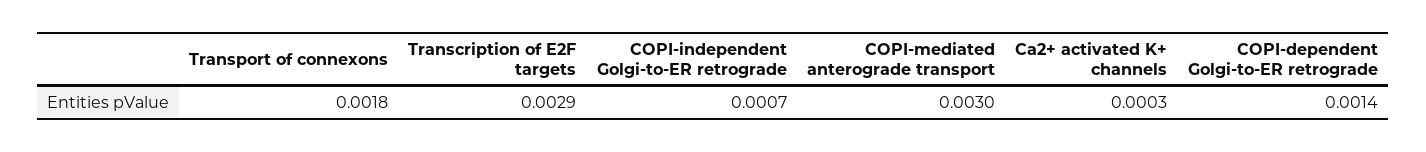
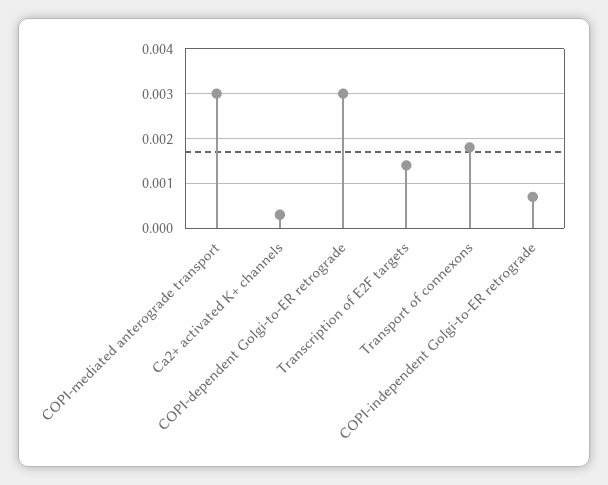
Transcription of E2F targets: 0.0029 -> 0.0015
COPI-dependent Golgi-to-ER retrograde: 0.0014 -> 0.003

